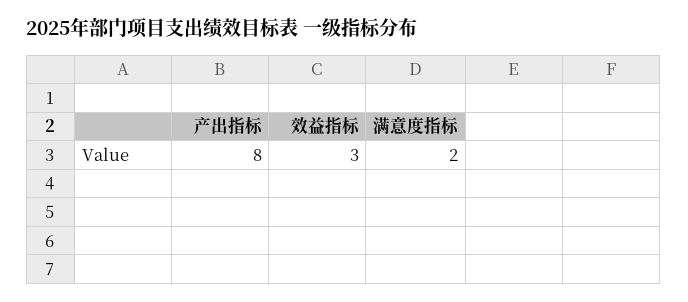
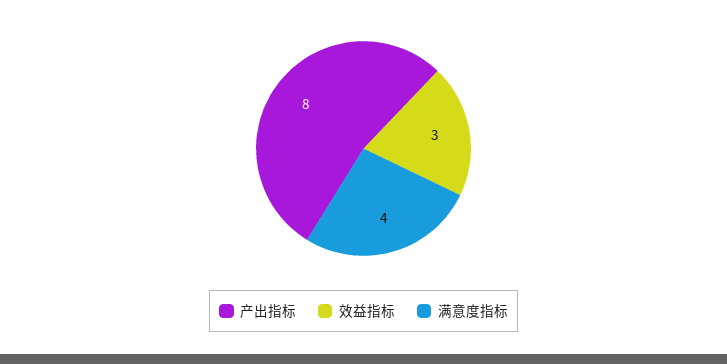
满意度指标: 2 -> 4

